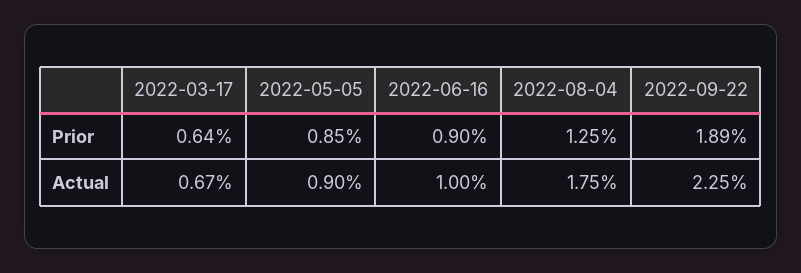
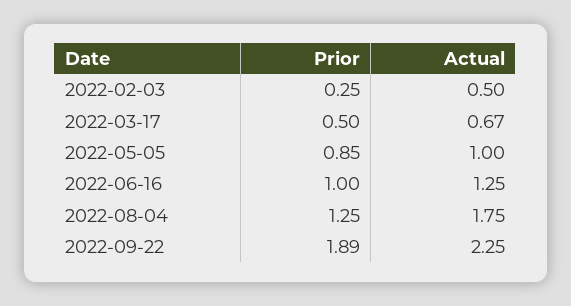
2022-03-17, Prior: 0.64 -> 0.5
2022-06-16, Prior: 0.9 -> 1
2022-05-05, Actual: 0.9 -> 1
2022-06-16, Actual: 1 -> 1.25
2022-02-03, Prior: none -> 0.25
2022-02-03, Actual: none -> 0.5

